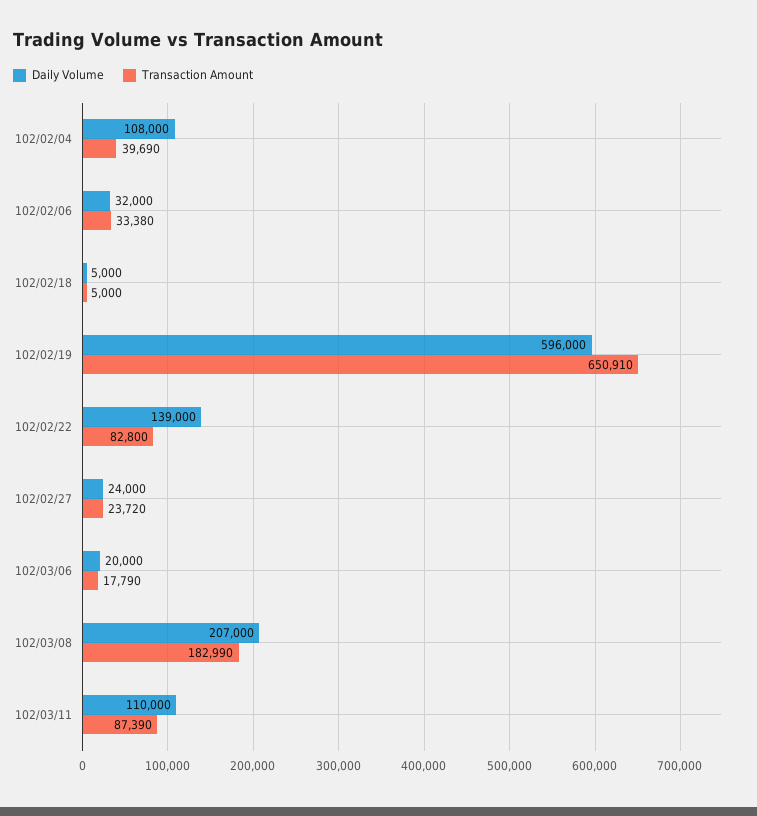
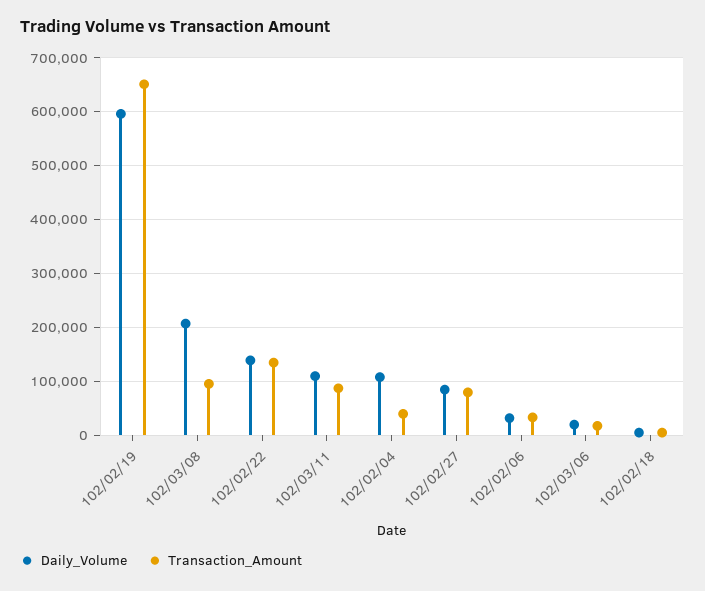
Transaction Amount, 102/02/22: 82800 -> 140000
Daily Volume, 102/02/27: 24000 -> 80000
Transaction Amount, 102/02/27: 23720 -> 80000
Transaction Amount, 102/03/08: 182990 -> 100000

